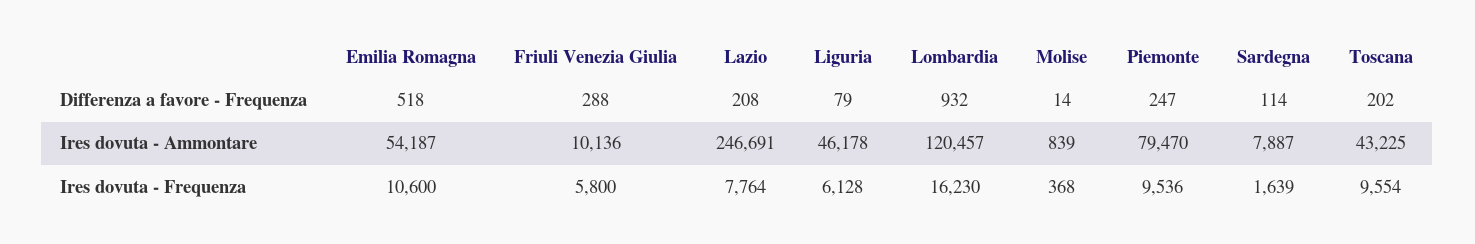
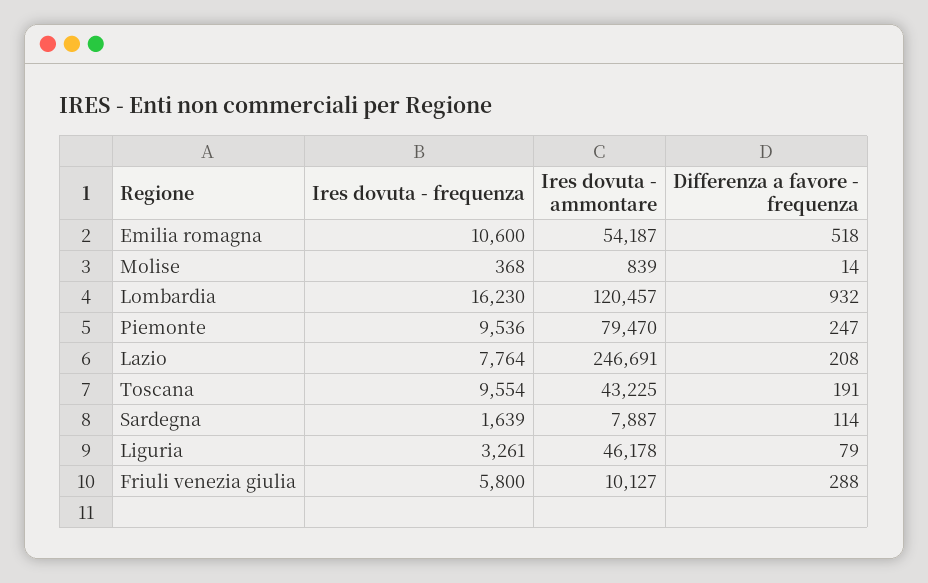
Toscana, Differenza a favore - Frequenza: 202 -> 191
Friuli Venezia Giulia, Ires dovuta - Ammontare: 10136 -> 10127
Liguria, Ires dovuta - Frequenza: 6128 -> 3261

